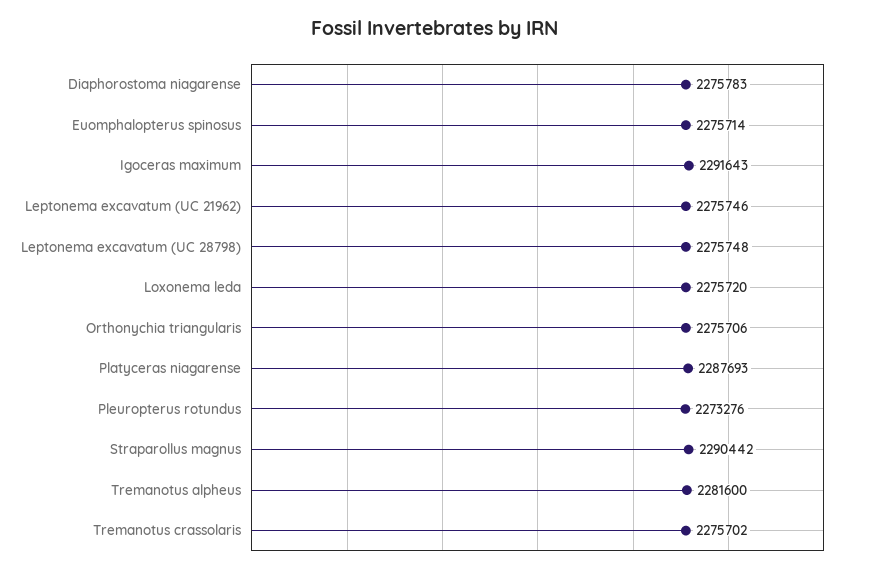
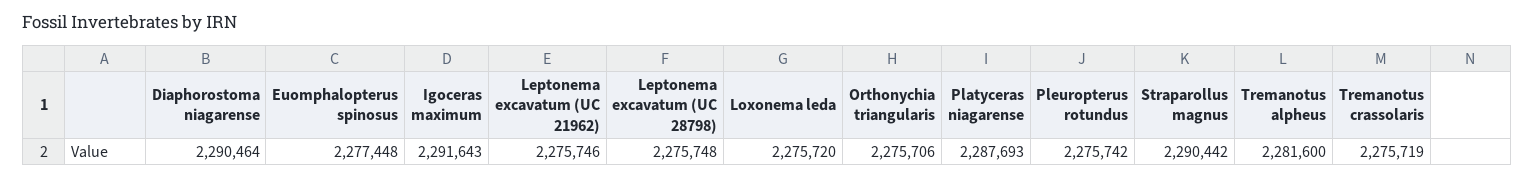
Diaphorostoma niagarense: 2275783 -> 2290464
Euomphalopterus spinosus: 2275714 -> 2277448
Pleuropterus rotundus: 2273276 -> 2275742
Tremanotus crassolaris: 2275702 -> 2275719

